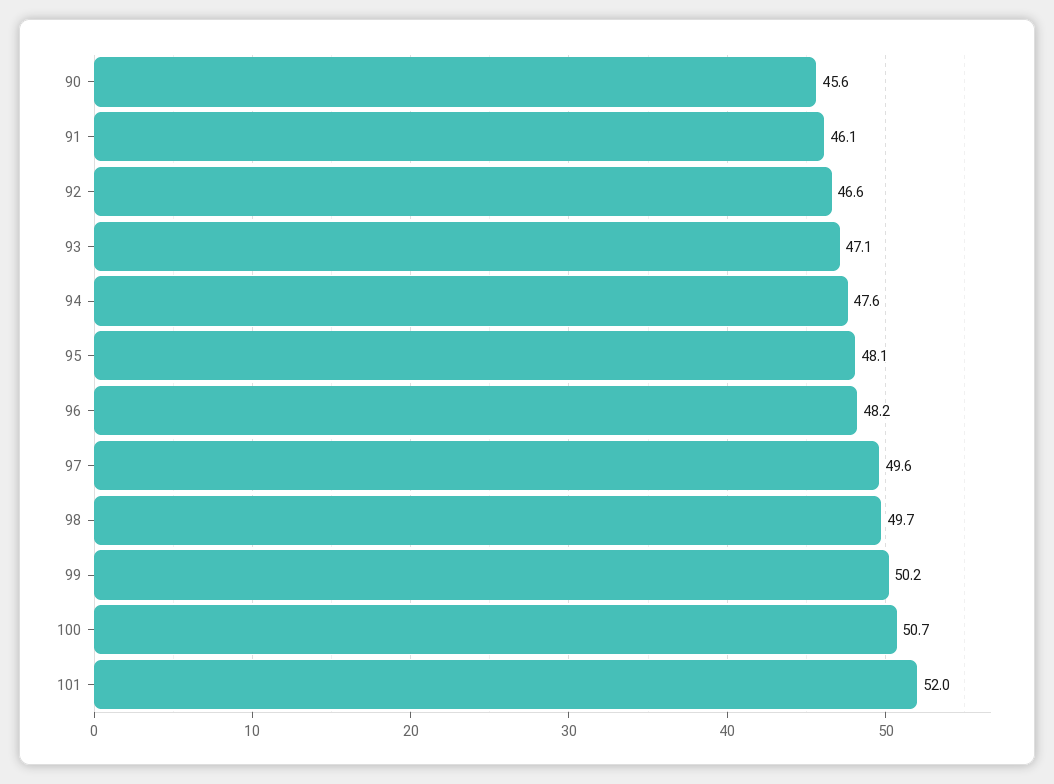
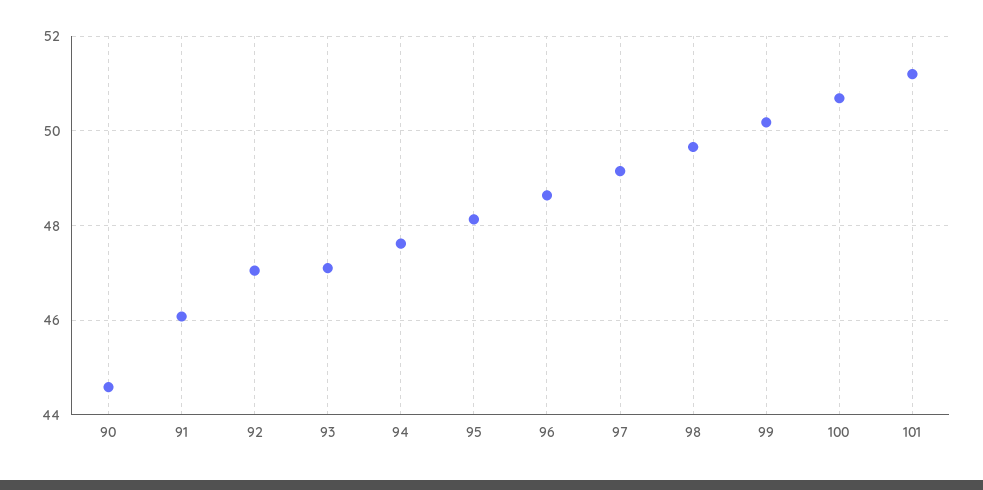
90: 45.6 -> 44.6
92: 46.6 -> 47
96: 48.2 -> 48.6
97: 49.6 -> 49.2
101: 52 -> 51.2

